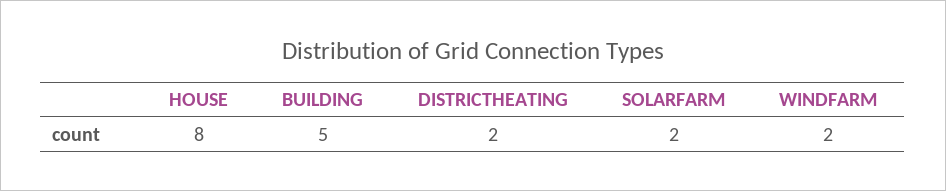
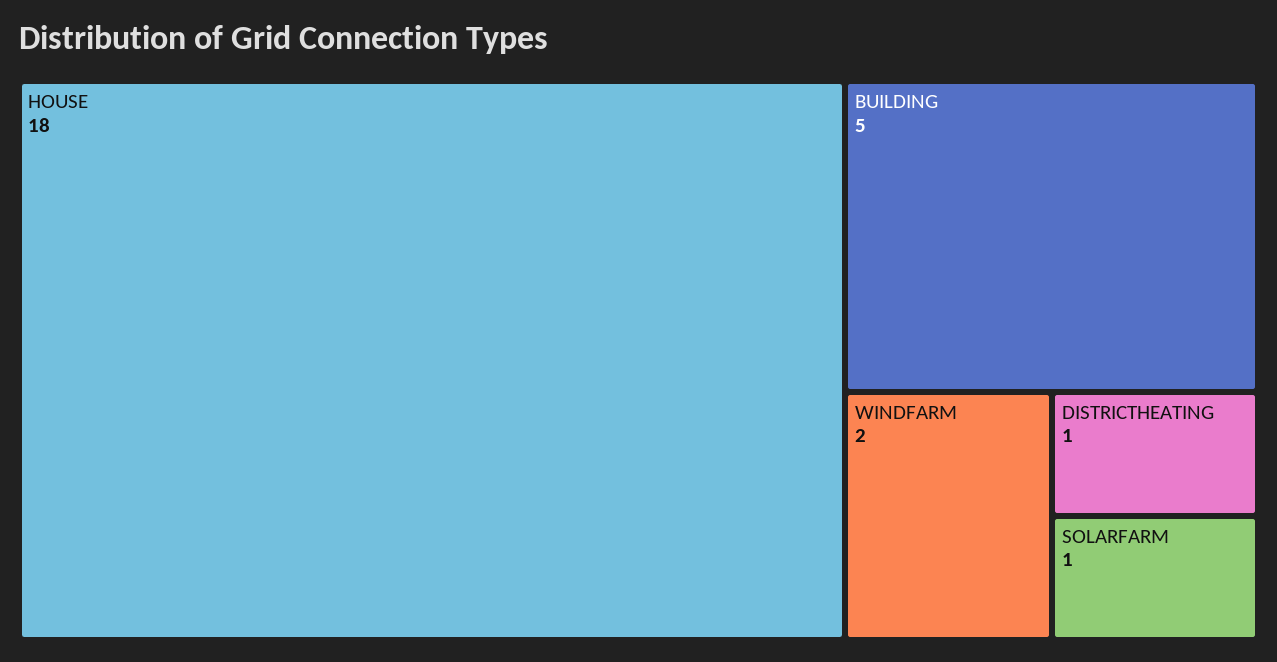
HOUSE: 8 -> 18
DISTRICTHEATING: 2 -> 1
SOLARFARM: 2 -> 1

